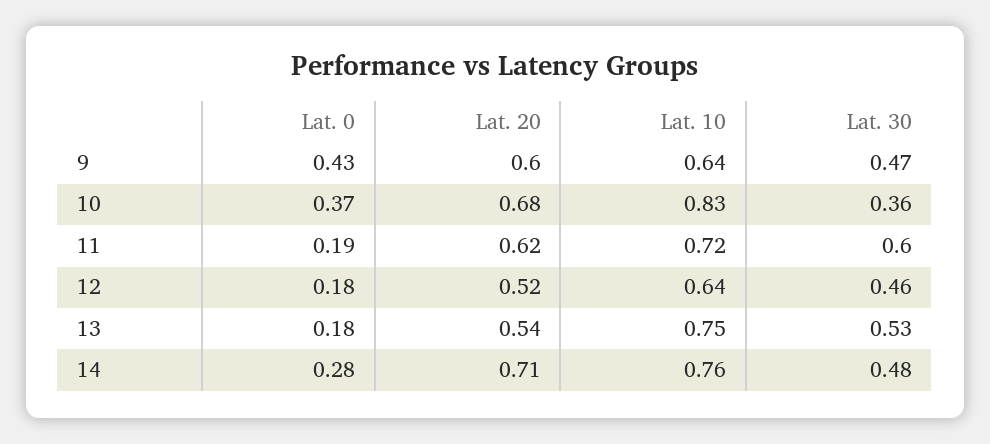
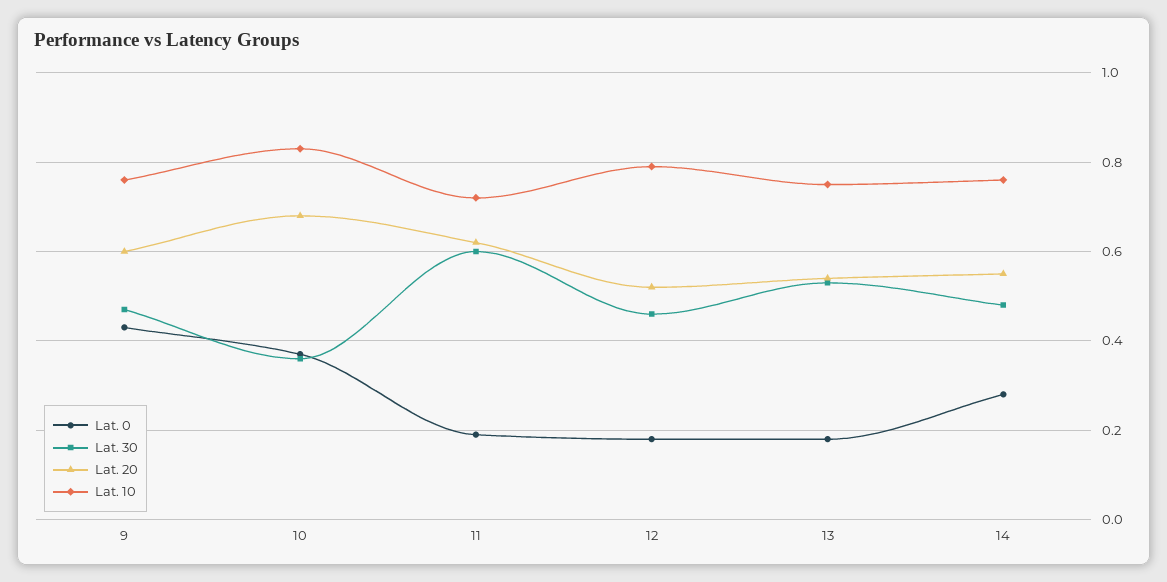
Lat. 10, 9: 0.64 -> 0.75
Lat. 10, 12: 0.64 -> 0.8
Lat. 20, 14: 0.71 -> 0.55

